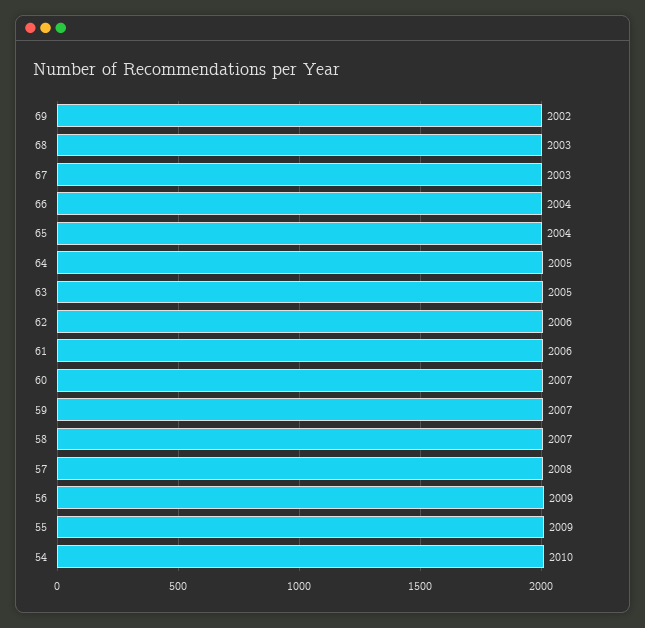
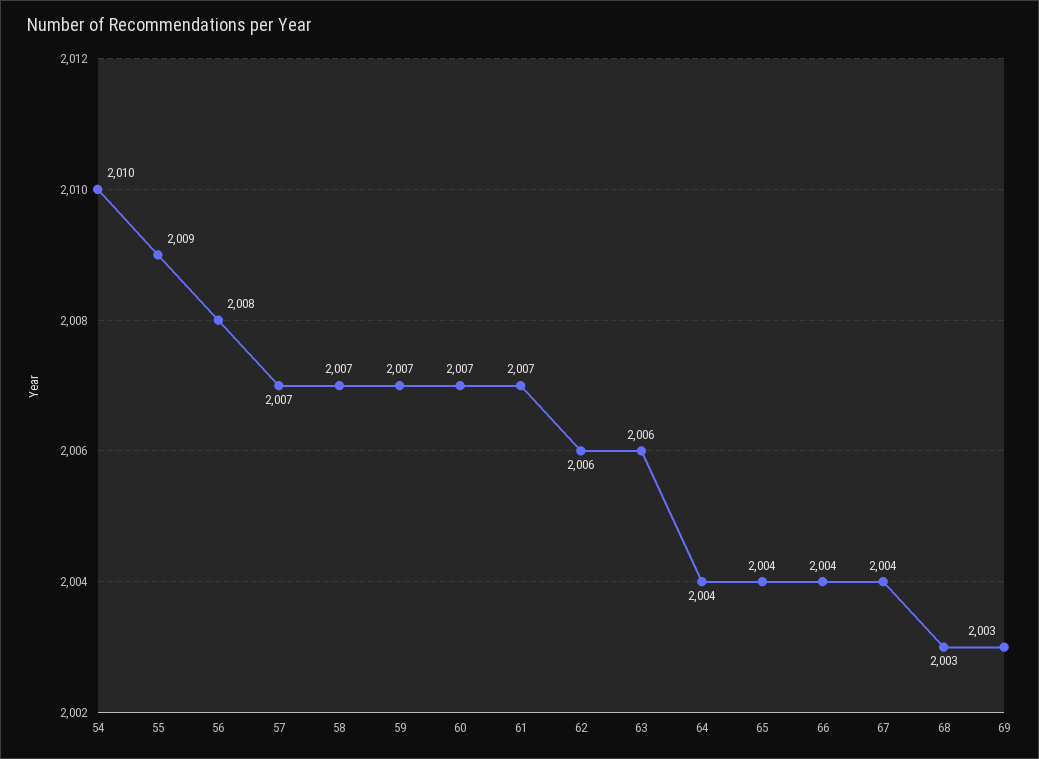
69: 2002 -> 2003
67: 2003 -> 2004
64: 2005 -> 2004
63: 2005 -> 2006
61: 2006 -> 2007
57: 2008 -> 2007
56: 2009 -> 2008

